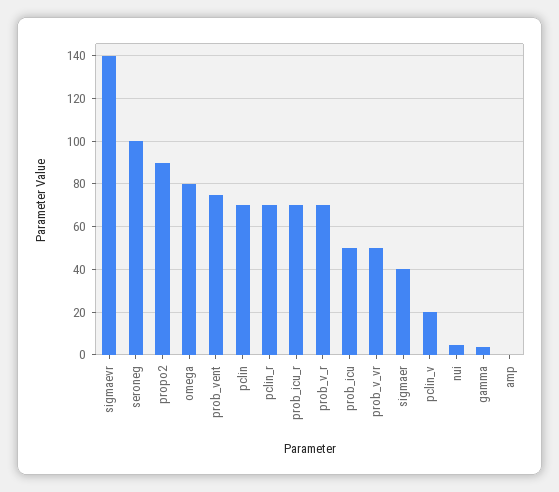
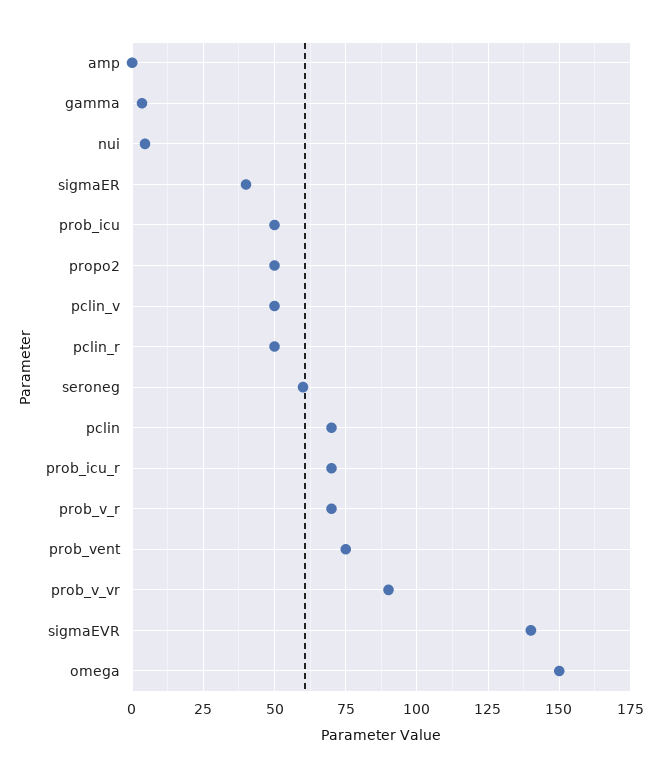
seroneg: 100 -> 60
propo2: 90 -> 50
omega: 80 -> 150
pclin_r: 70 -> 50
prob_v_vr: 50 -> 90
pclin_v: 20 -> 50

